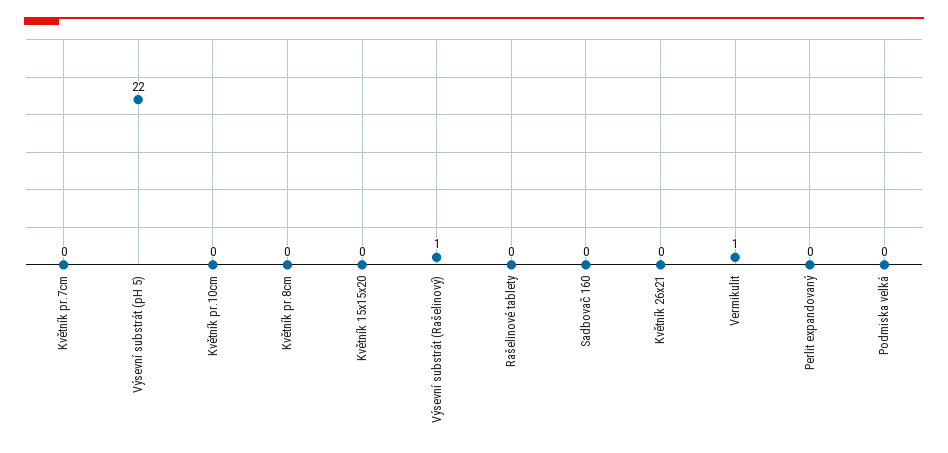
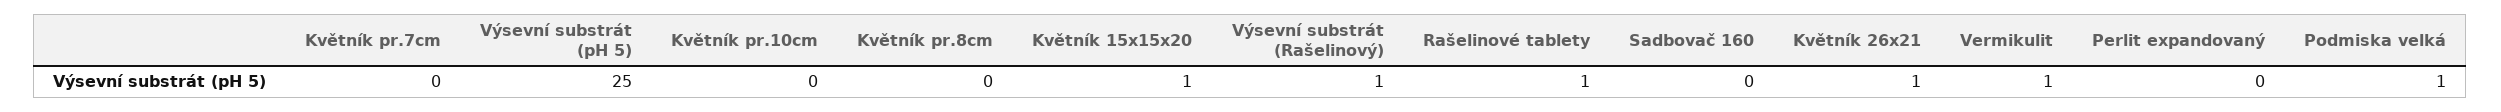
Výsevní substrát (pH 5): 22 -> 25
Květník 15x15x20: 0 -> 1
Rašelinové tablety: 0 -> 1
Květník 26x21: 0 -> 1
Podmiska velká: 0 -> 1

